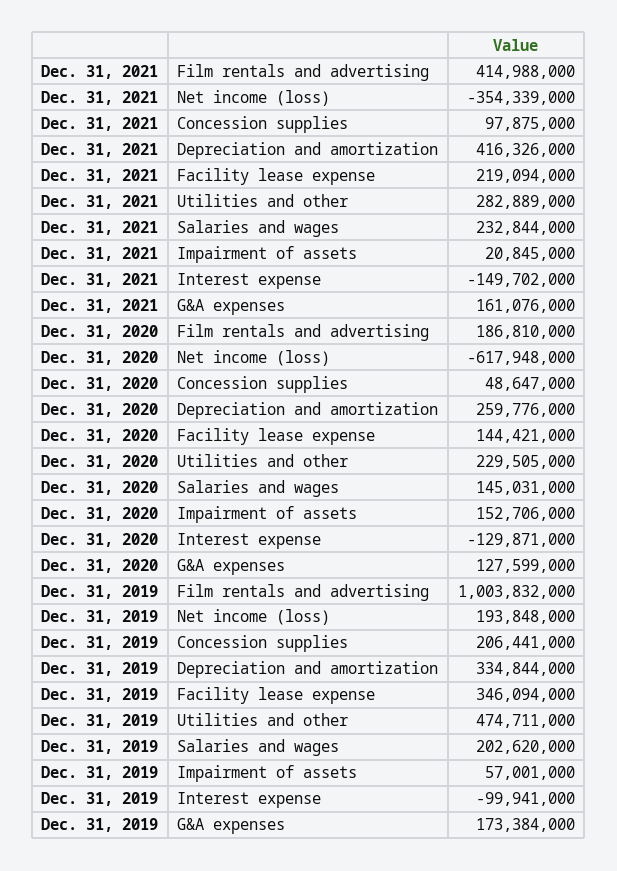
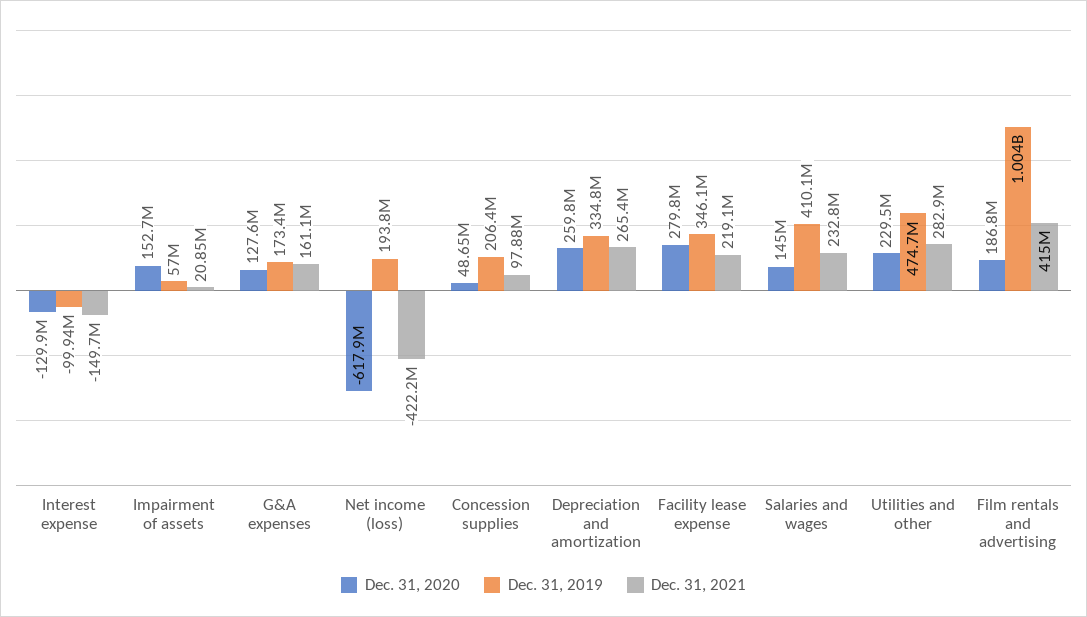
Dec. 31, 2021, Net income (loss): -354339000 -> -422200000
Dec. 31, 2021, Depreciation and amortization: 416326000 -> 265400000
Dec. 31, 2020, Facility lease expense: 144421000 -> 279800000
Dec. 31, 2019, Salaries and wages: 202620000 -> 410100000

